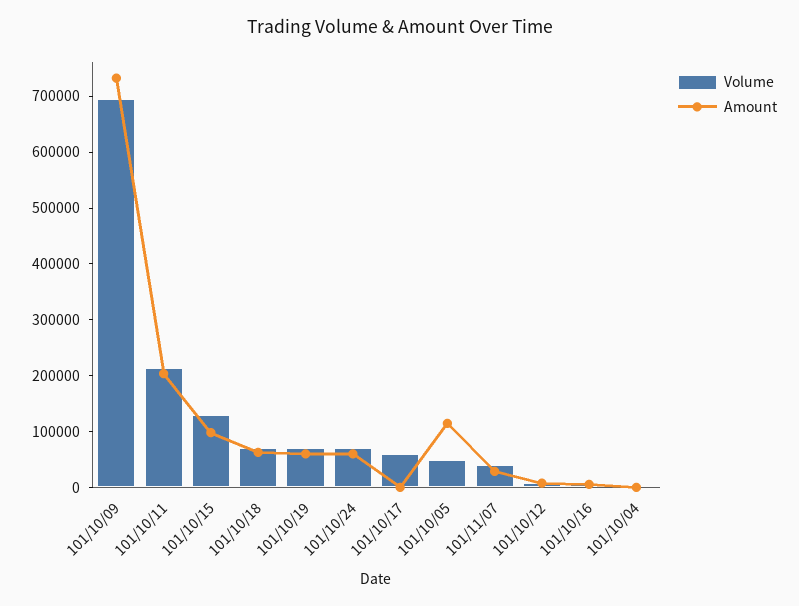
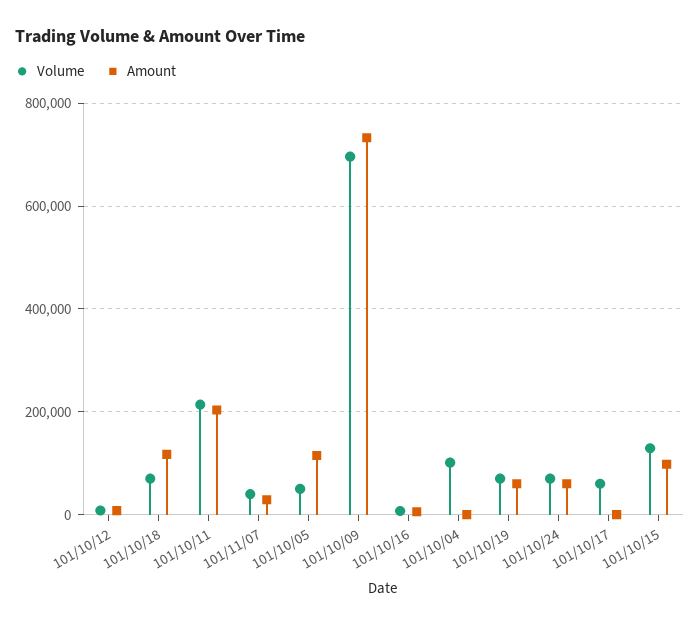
Amount, 101/10/18: 60000 -> 120000
Volume, 101/10/04: 0 -> 100000

